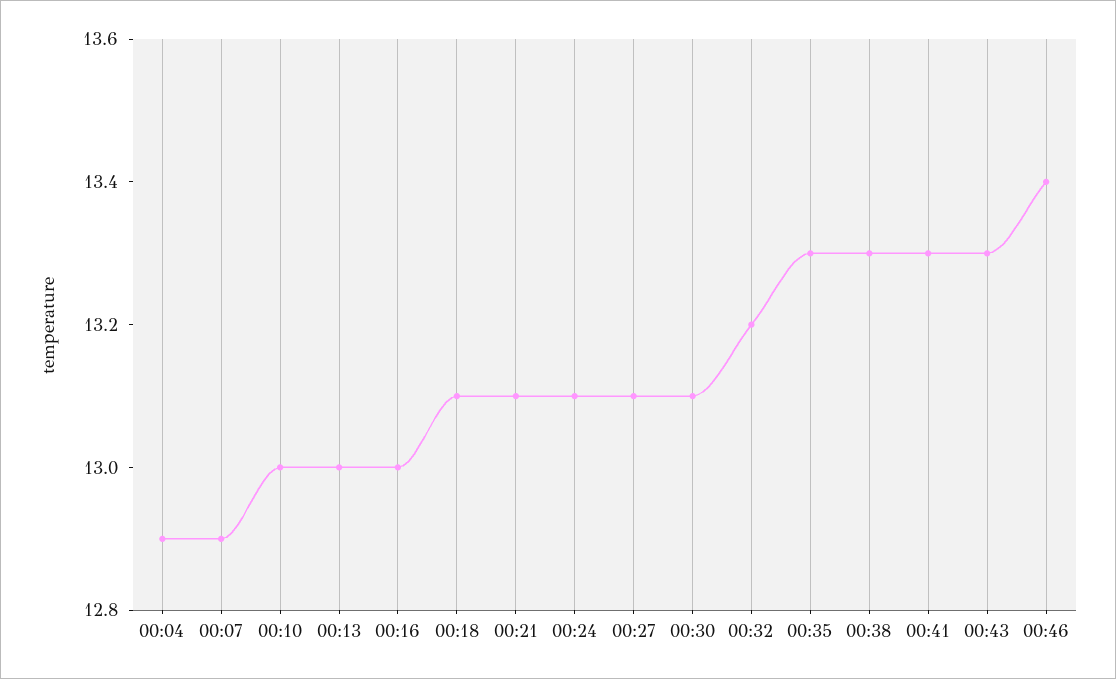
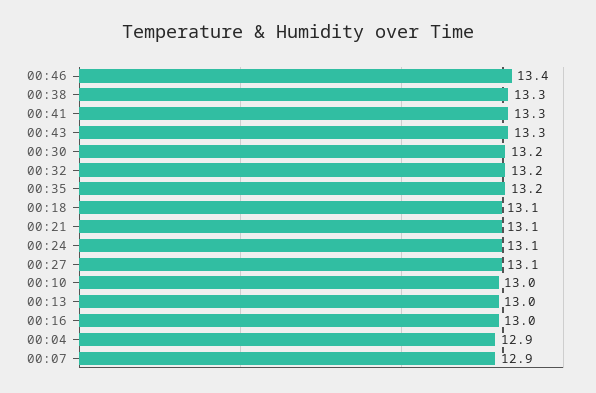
00:30: 13.1 -> 13.2
00:35: 13.3 -> 13.2

